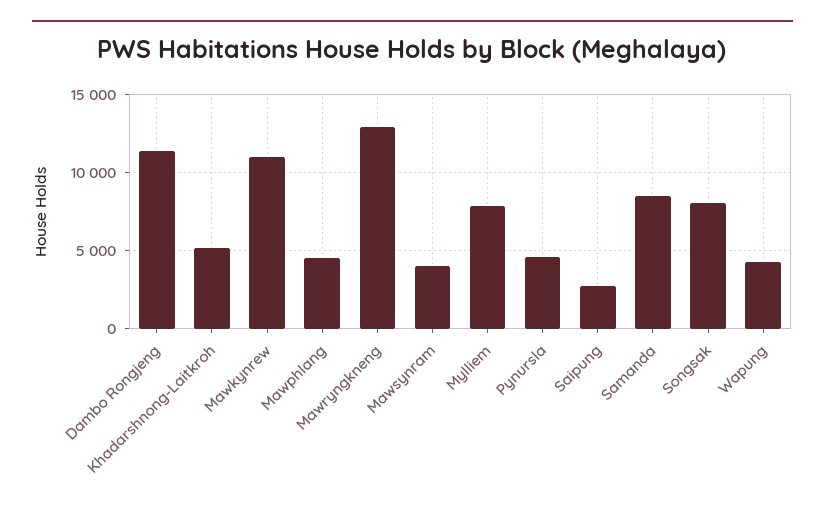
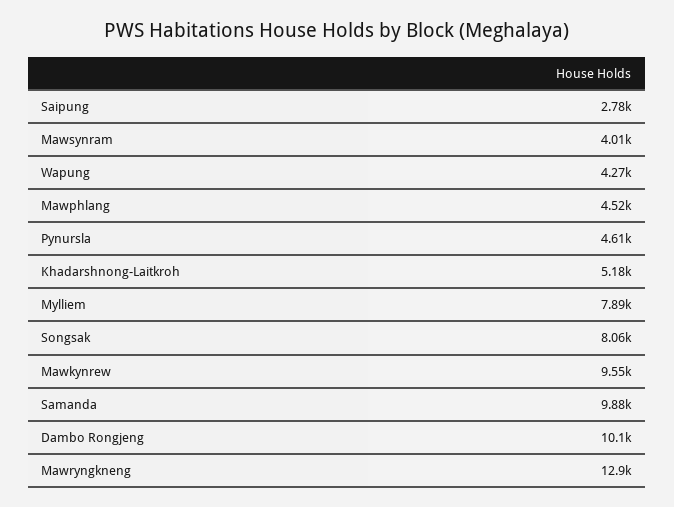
Dambo Rongjeng: 11500 -> 10100
Mawkynrew: 11000 -> 9550
Samanda: 8500 -> 9880

